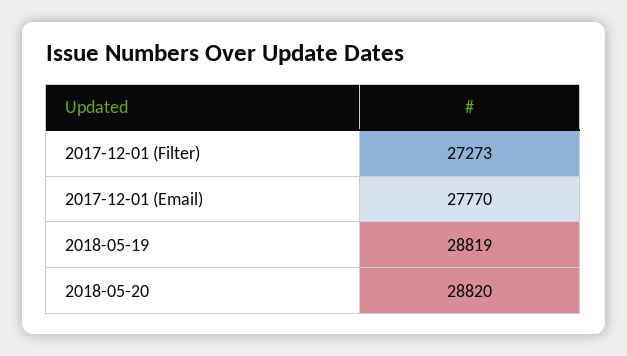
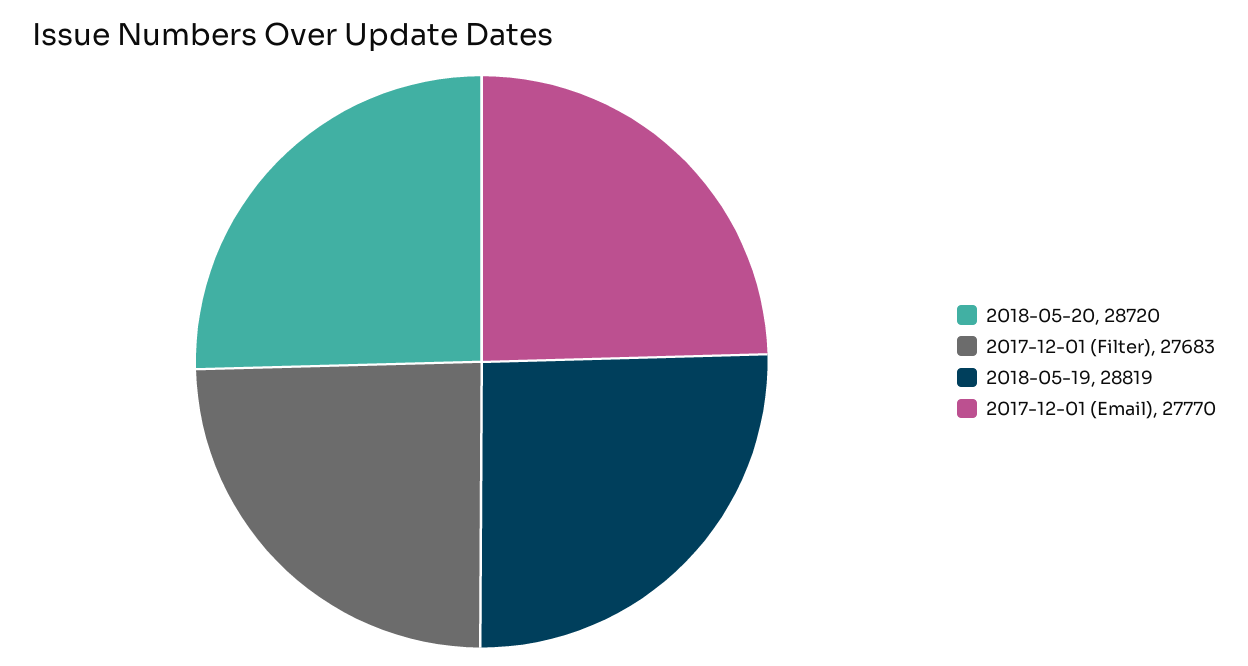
2017-12-01 (Filter): 27273 -> 27683
2018-05-20: 28820 -> 28720

